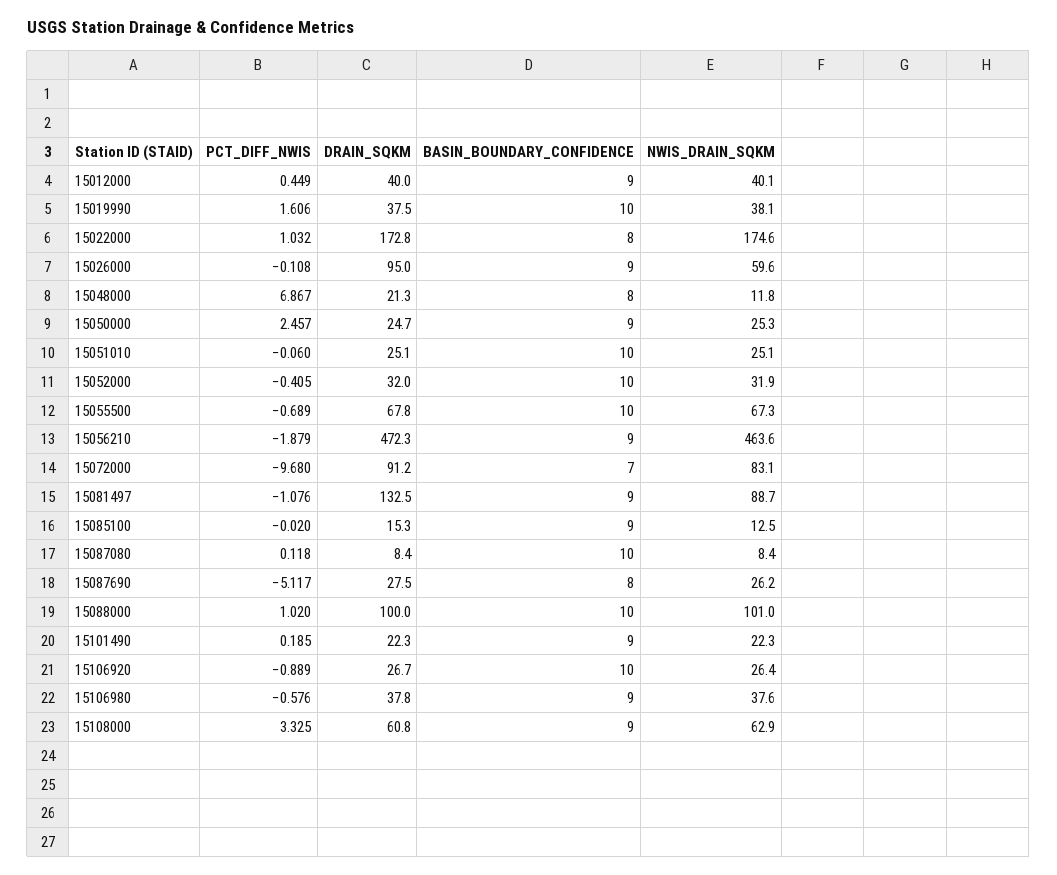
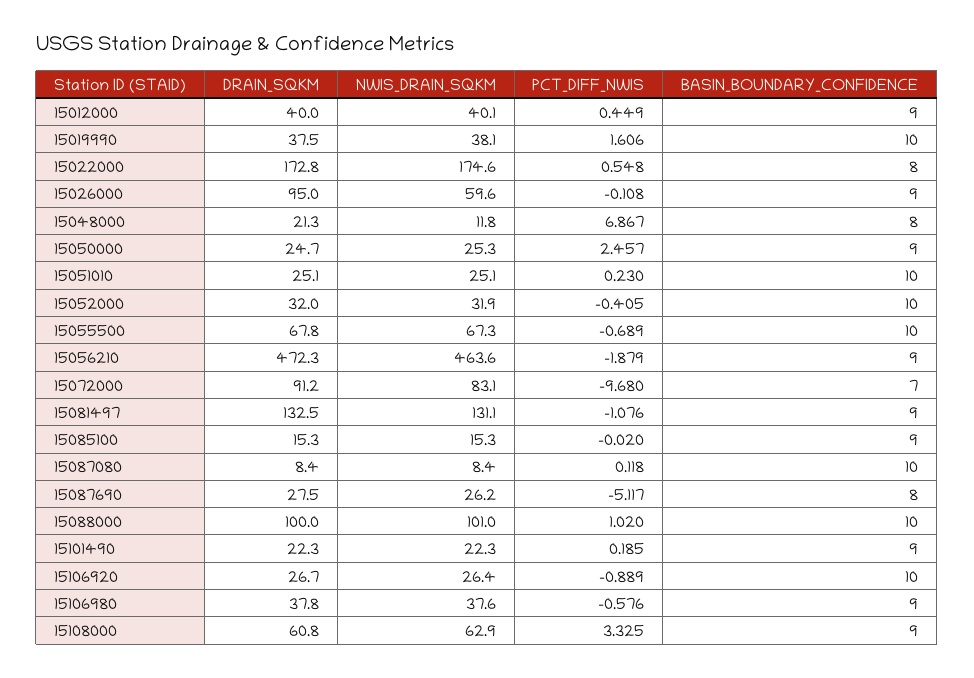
PCT_DIFF_NWIS, 15022000: 1.032 -> 0.548
PCT_DIFF_NWIS, 15051010: -0.06 -> 0.23
NWIS_DRAIN_SQKM, 15081497: 88.7 -> 131.1
NWIS_DRAIN_SQKM, 15085100: 12.5 -> 15.3

